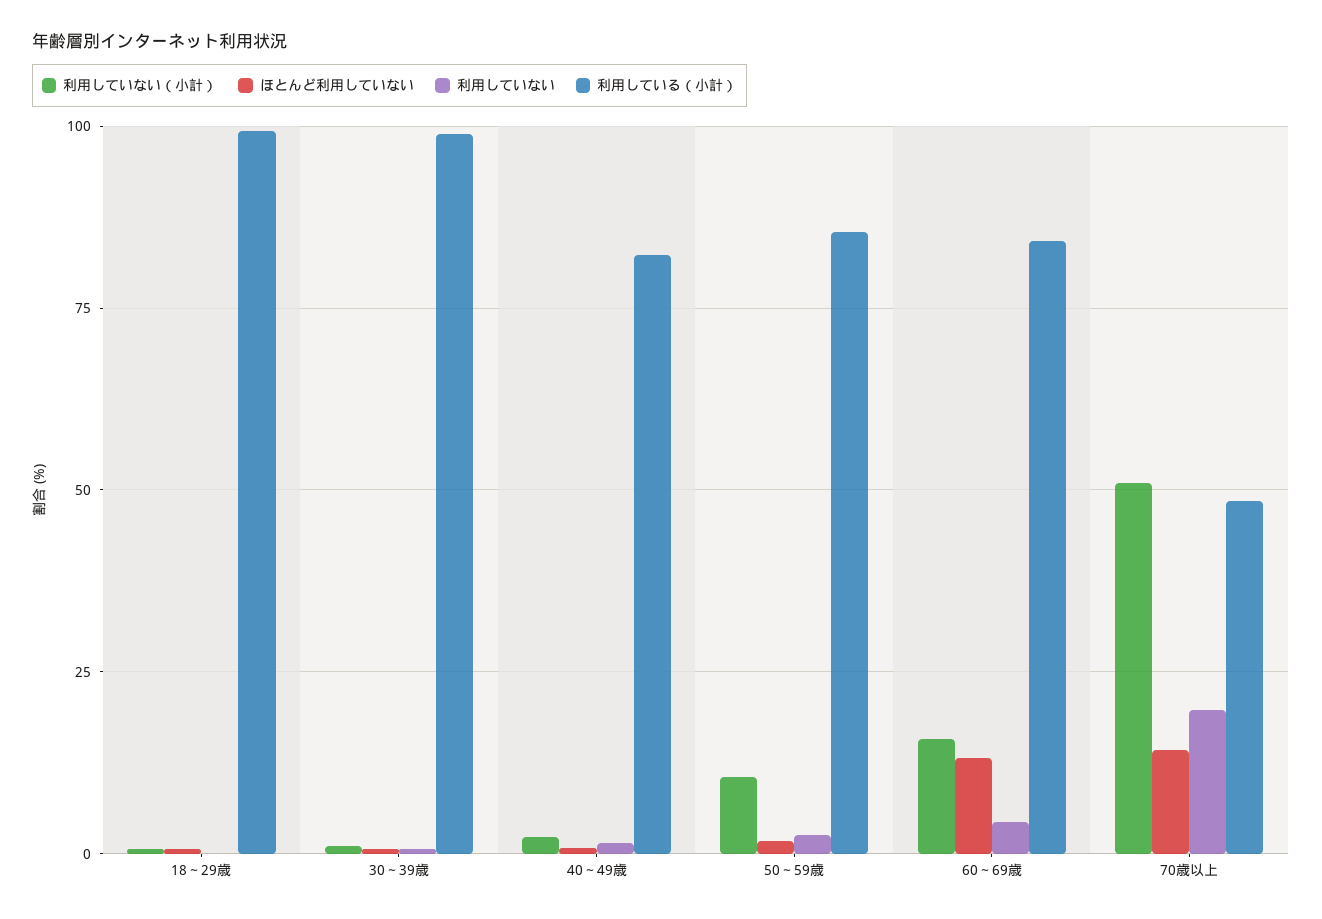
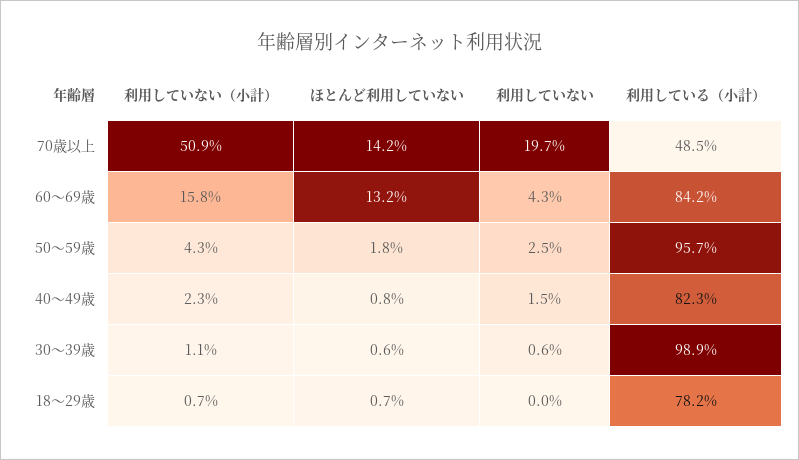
利用している（小計）, 18～29歳: 100 -> 78.2
利用していない（小計）, 50～59歳: 10 -> 4.3
利用している（小計）, 50～59歳: 85 -> 95.7

